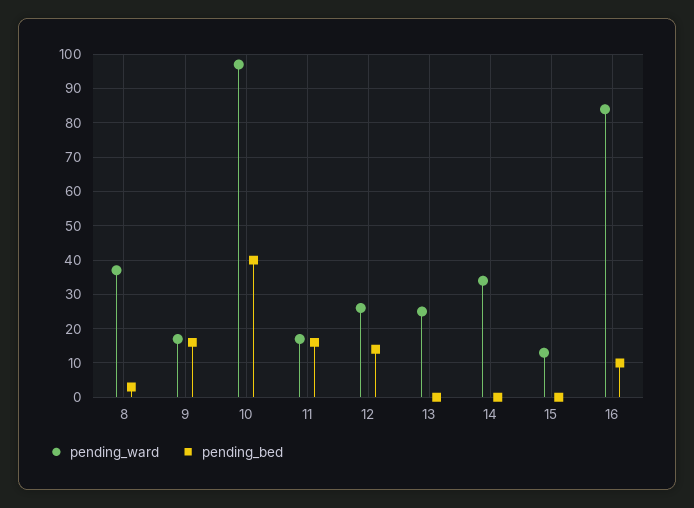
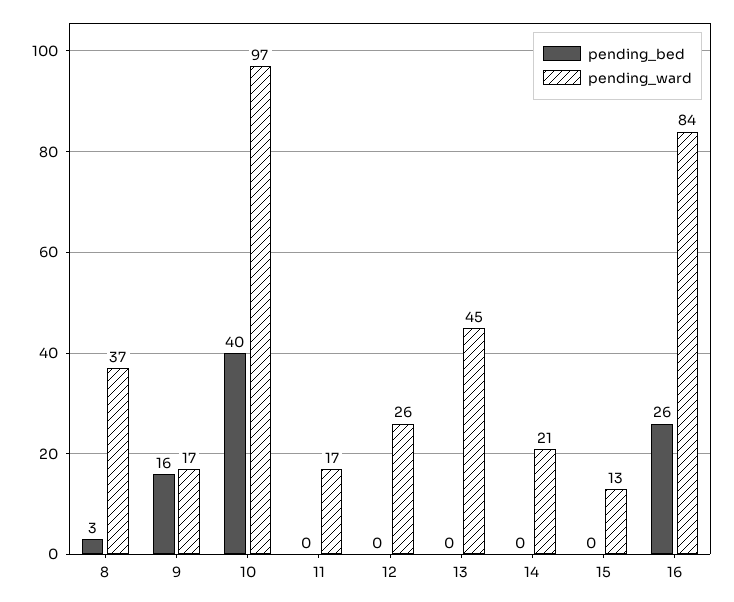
pending_bed, 11: 15 -> 0
pending_bed, 12: 15 -> 0
pending_ward, 13: 25 -> 45
pending_ward, 14: 35 -> 21
pending_bed, 16: 10 -> 26

